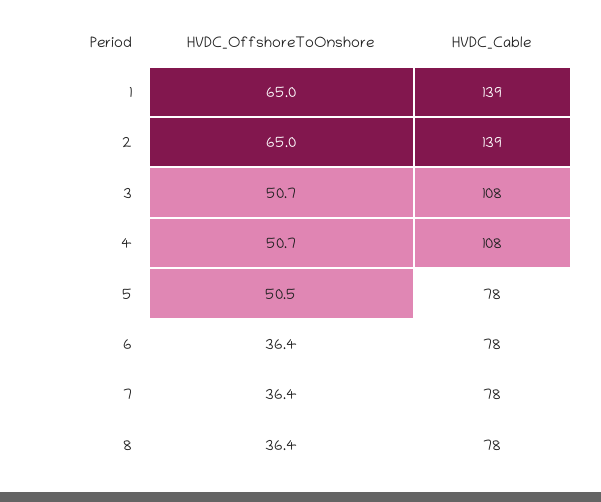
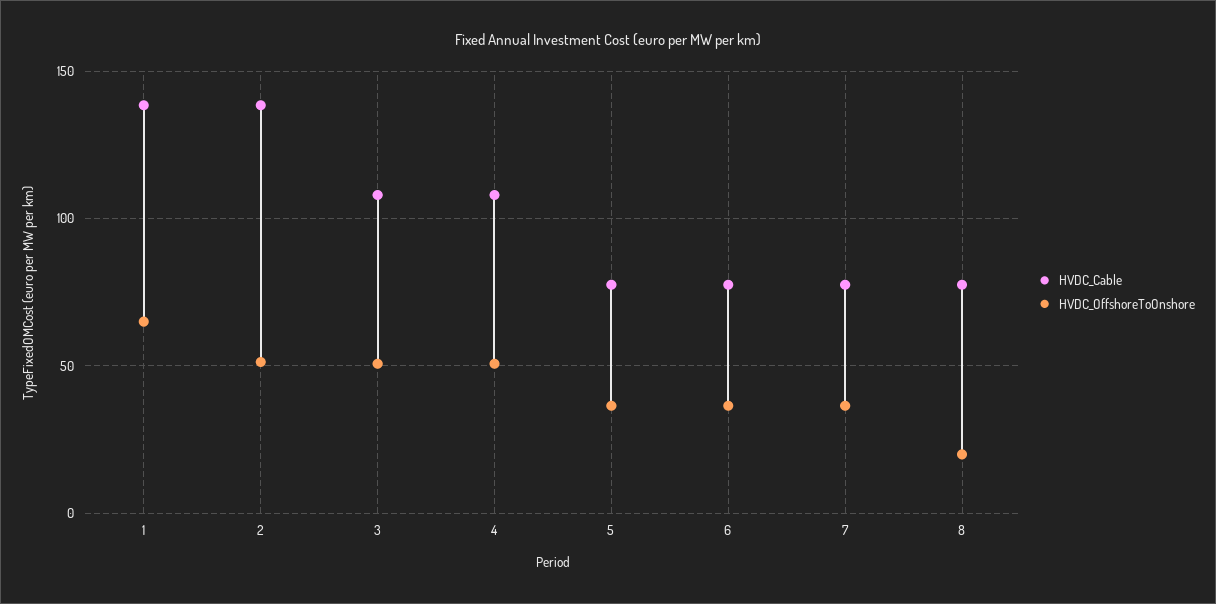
HVDC_OffshoreToOnshore, 2: 65 -> 50
HVDC_OffshoreToOnshore, 5: 50.5 -> 35
HVDC_OffshoreToOnshore, 8: 36.4 -> 20

